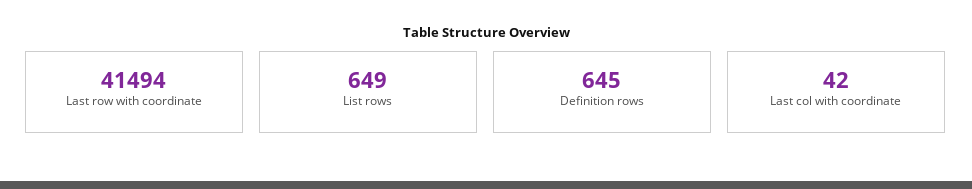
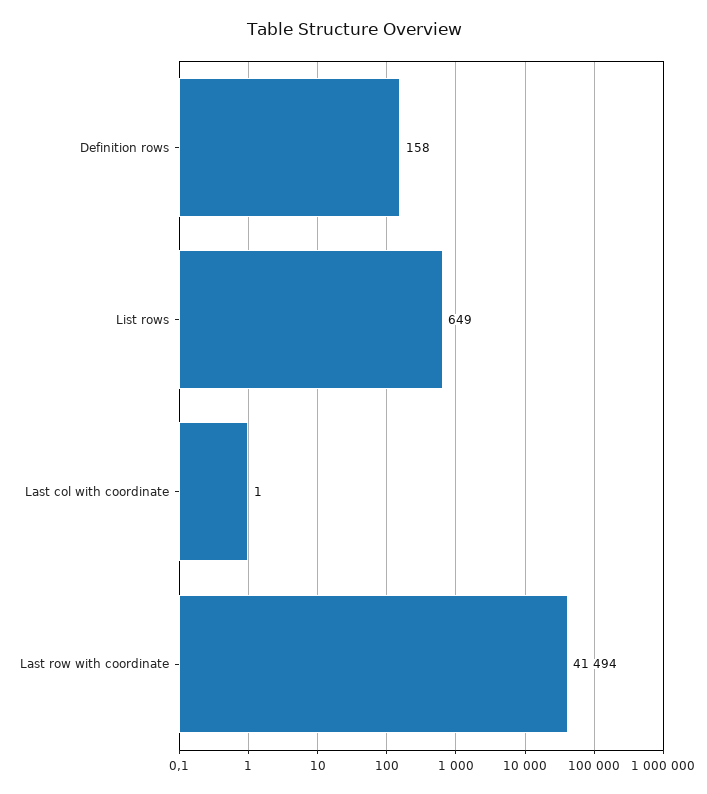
Definition rows: 645 -> 158
Last col with coordinate: 42 -> 1

